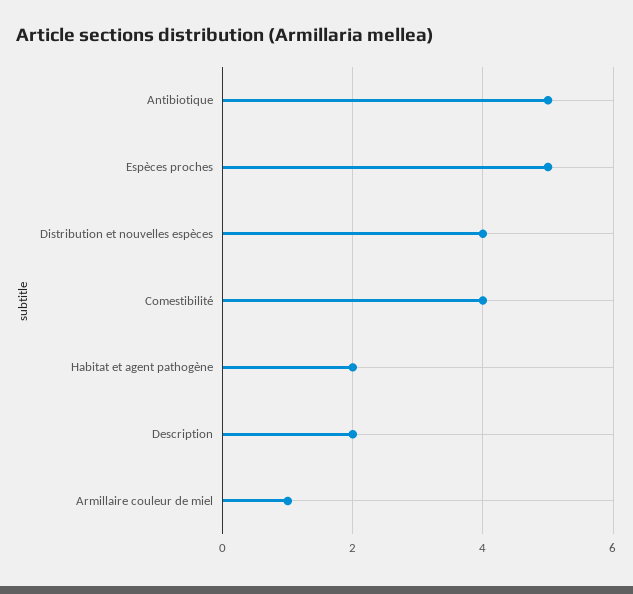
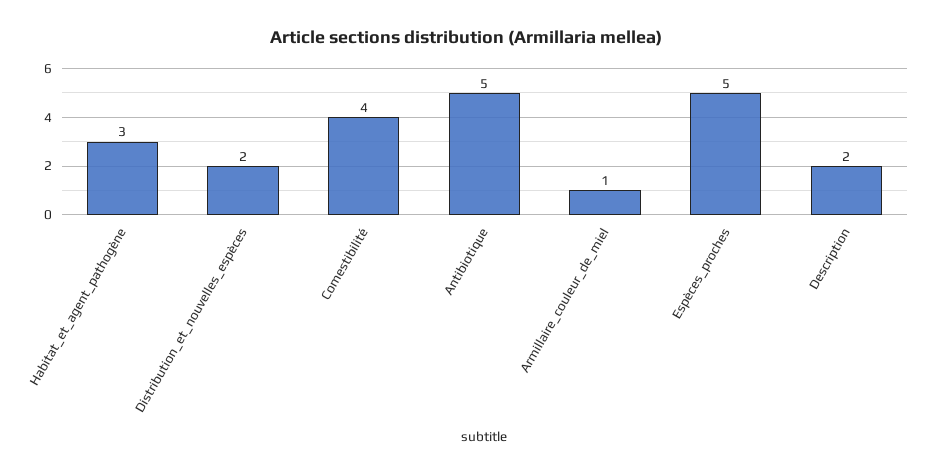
Distribution et nouvelles espèces: 4 -> 2
Habitat et agent pathogène: 2 -> 3

